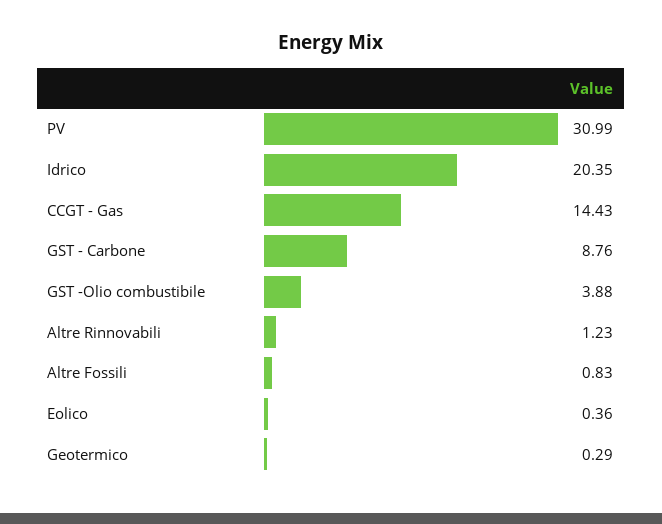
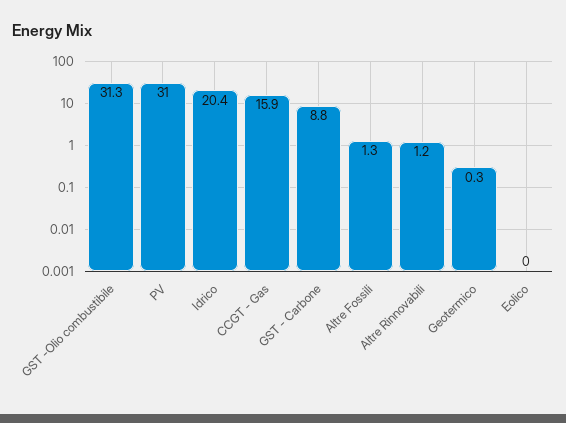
CCGT - Gas: 14.43 -> 15.9
GST -Olio combustibile: 3.88 -> 31.3
Altre Fossili: 0.83 -> 1.3
Eolico: 0.36 -> 0

